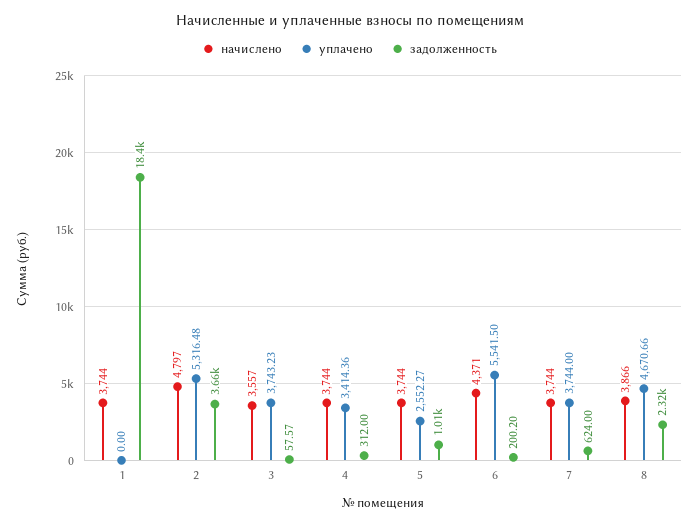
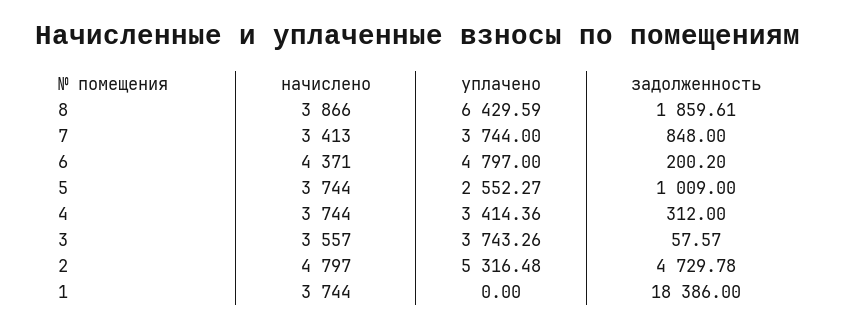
задолженность, 2: 3660 -> 4729.78
уплачено, 3: 3743.23 -> 3743.26
уплачено, 6: 5541.5 -> 4797
начислено, 7: 3744 -> 3413
задолженность, 7: 624 -> 848
уплачено, 8: 4670.66 -> 6429.59
задолженность, 8: 2320 -> 1859.61

